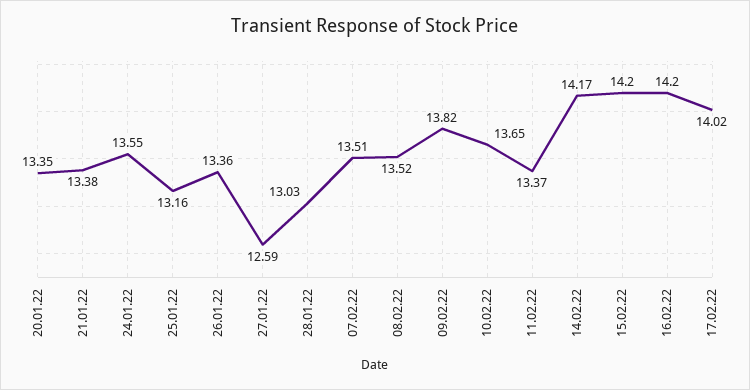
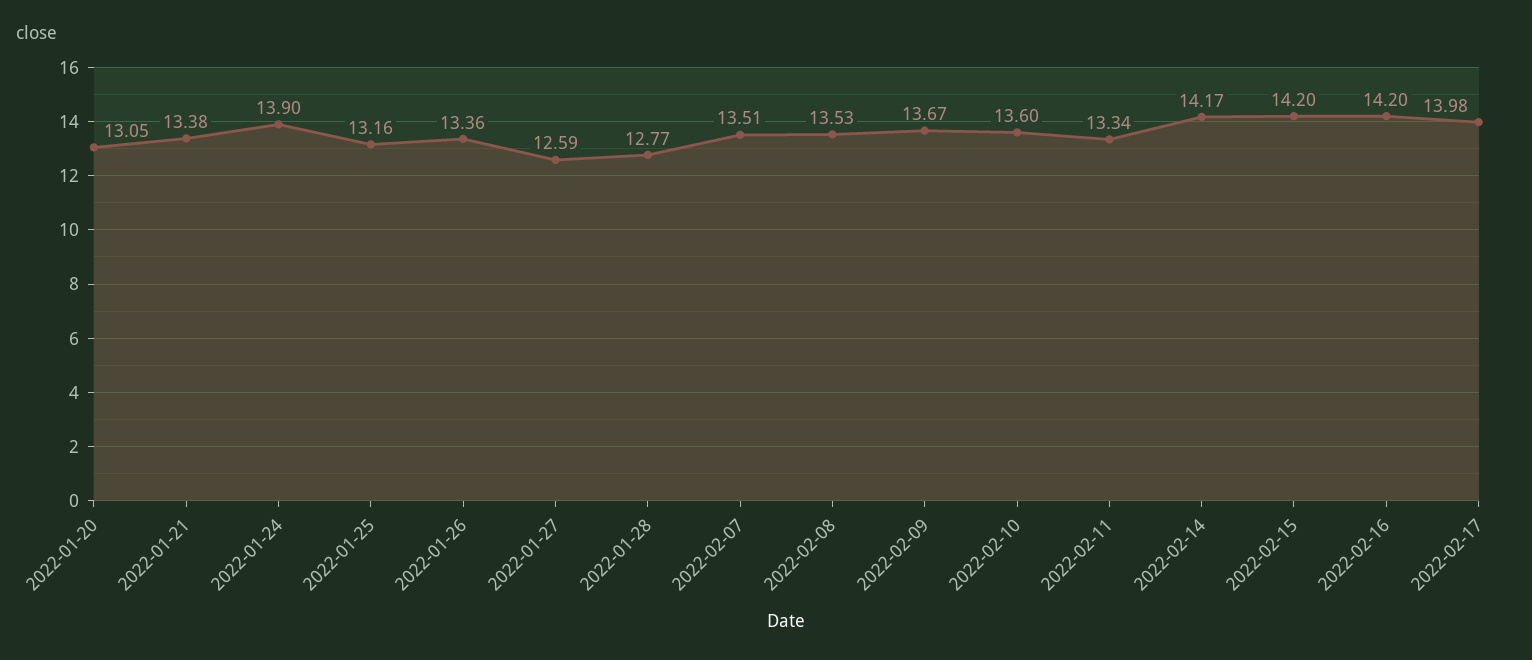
20.01.22: 13.35 -> 13.05
24.01.22: 13.55 -> 13.9
28.01.22: 13.03 -> 12.77
08.02.22: 13.52 -> 13.53
09.02.22: 13.82 -> 13.67
10.02.22: 13.65 -> 13.6
11.02.22: 13.37 -> 13.34
17.02.22: 14.02 -> 13.98

